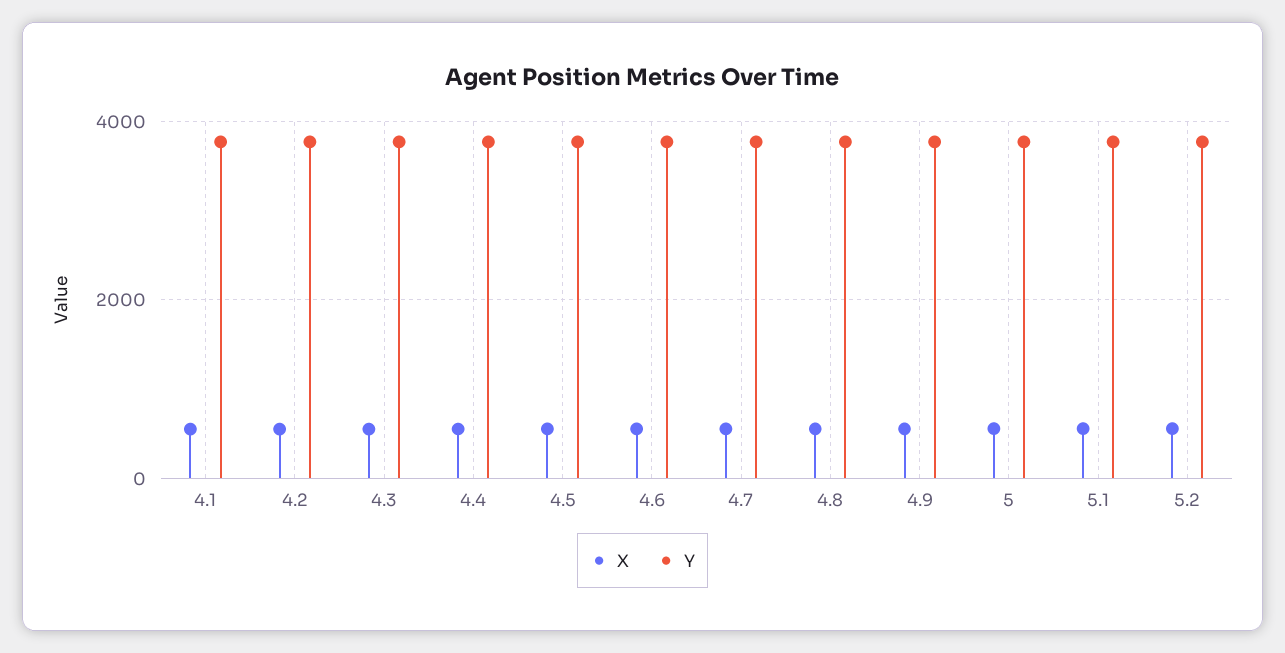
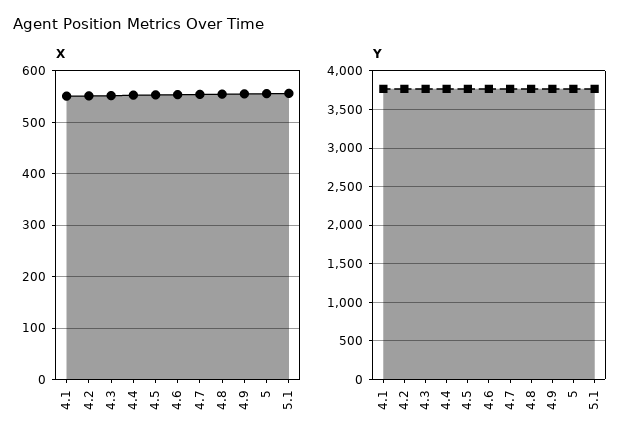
X, 5.2: 600 -> none
Y, 5.2: 3800 -> none

